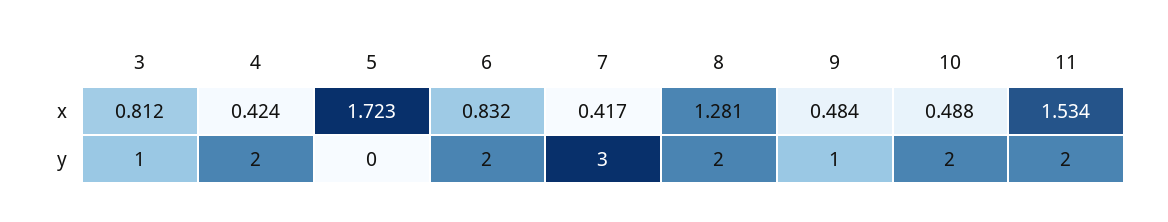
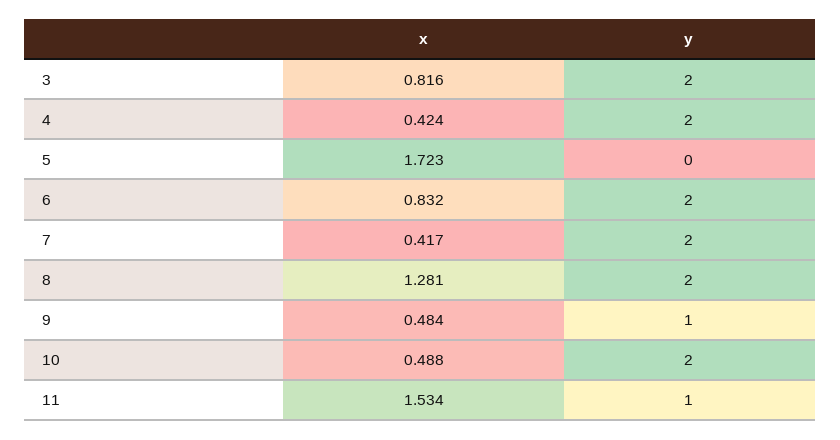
3, x: 0.812 -> 0.816
3, y: 1 -> 2
7, y: 3 -> 2
11, y: 2 -> 1

